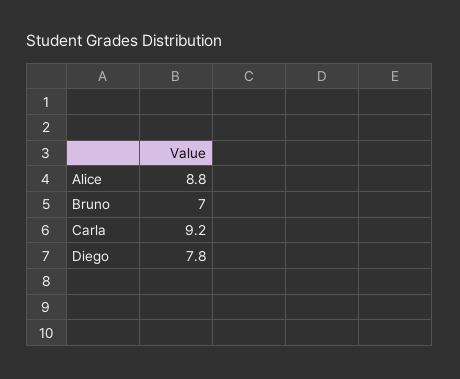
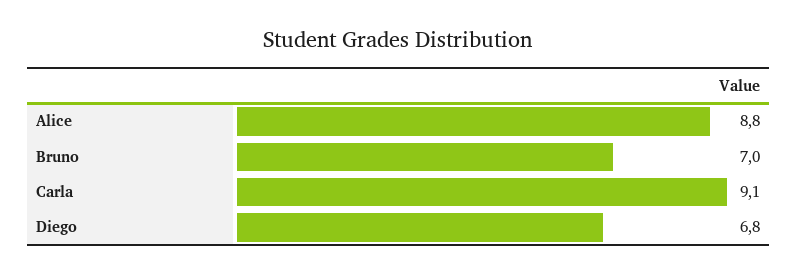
Carla: 9.2 -> 9.1
Diego: 7.8 -> 6.8

